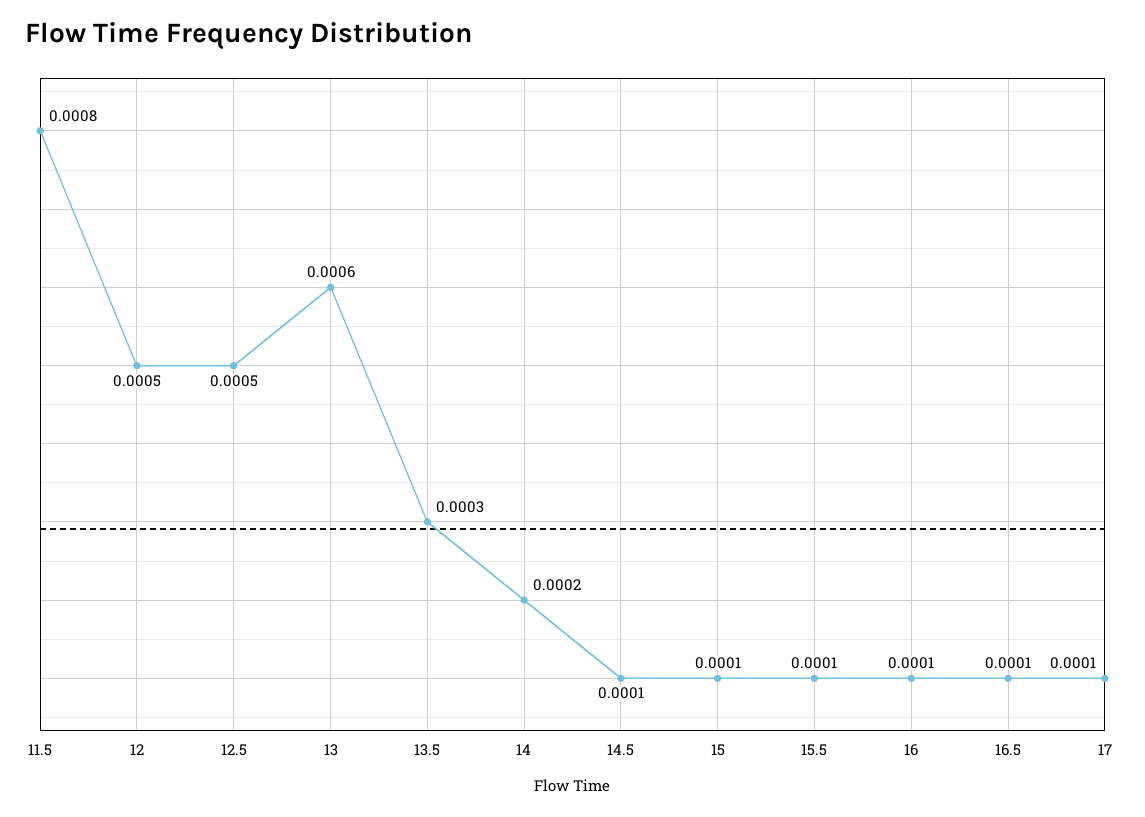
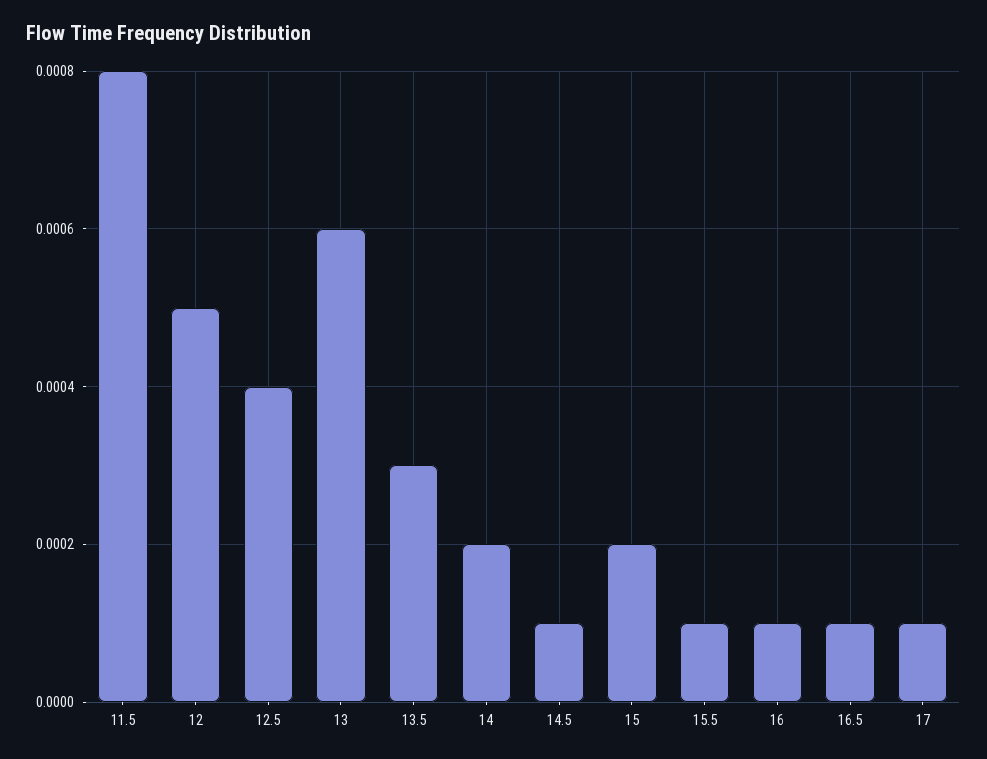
12.5: 0.0005 -> 0.0004
15: 0.0001 -> 0.0002

